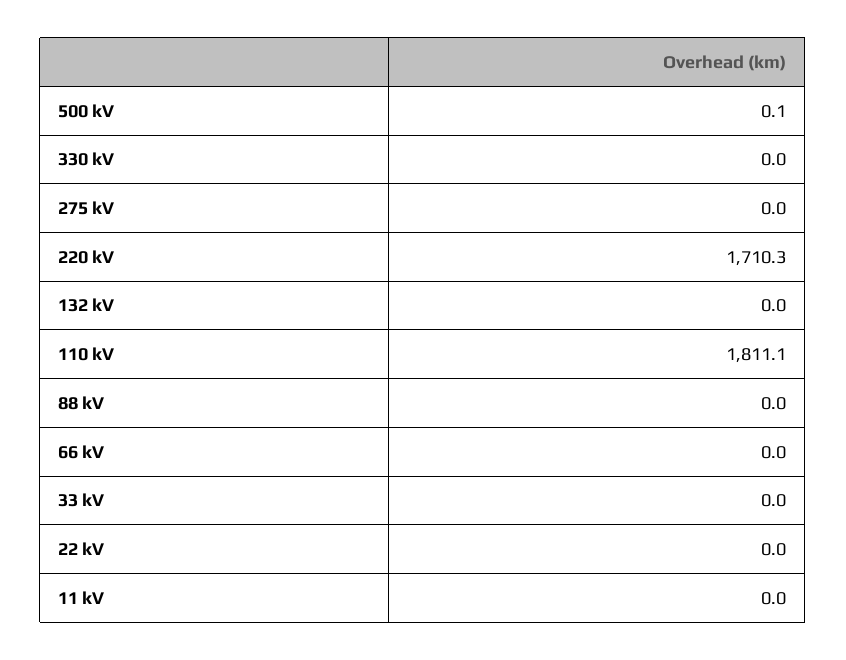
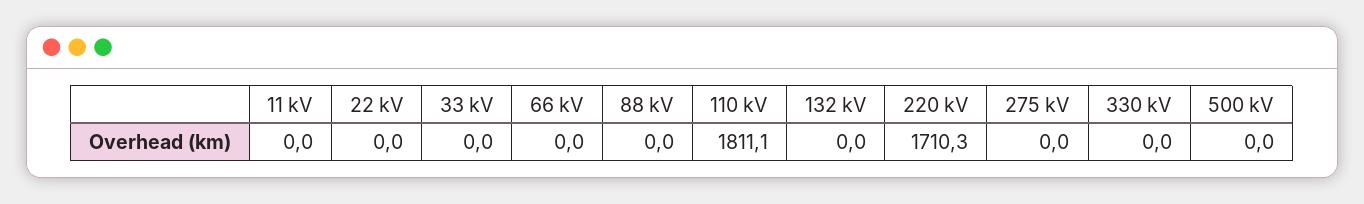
500 kV: 0.1 -> 0

